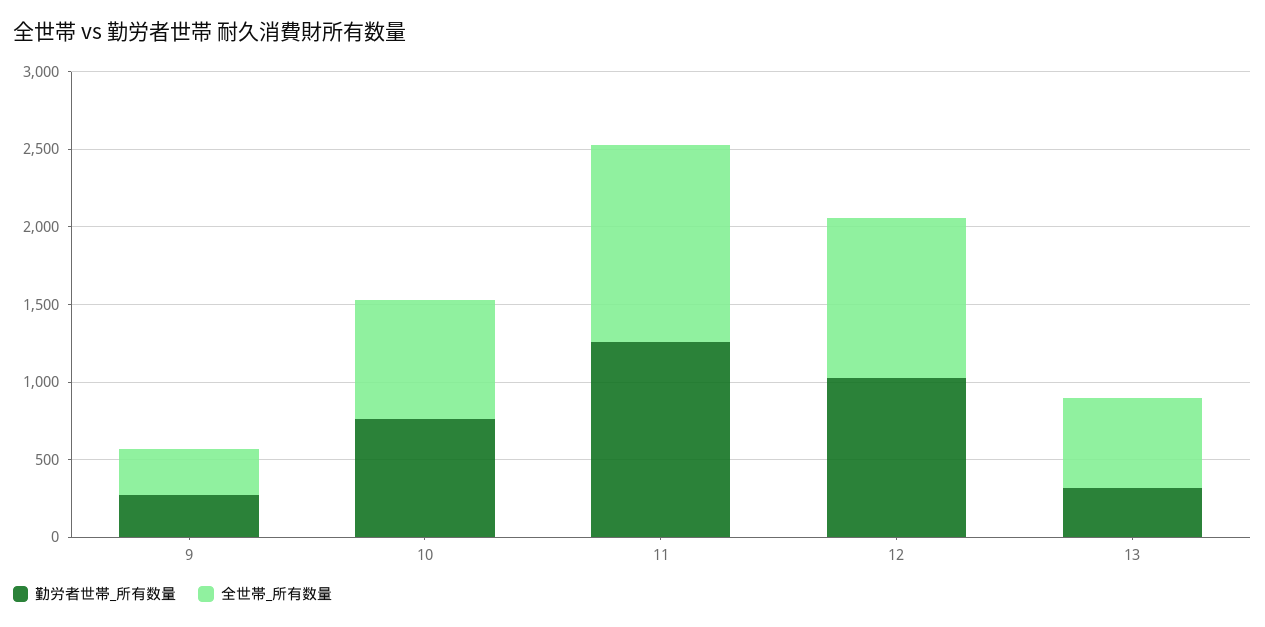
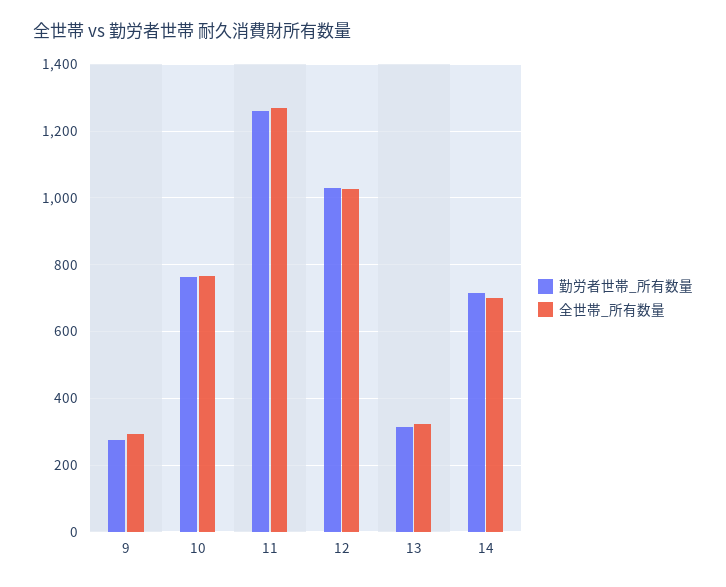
全世帯_所有数量, 13: 600 -> 320
勤労者世帯_所有数量, 14: none -> 720
全世帯_所有数量, 14: none -> 700

